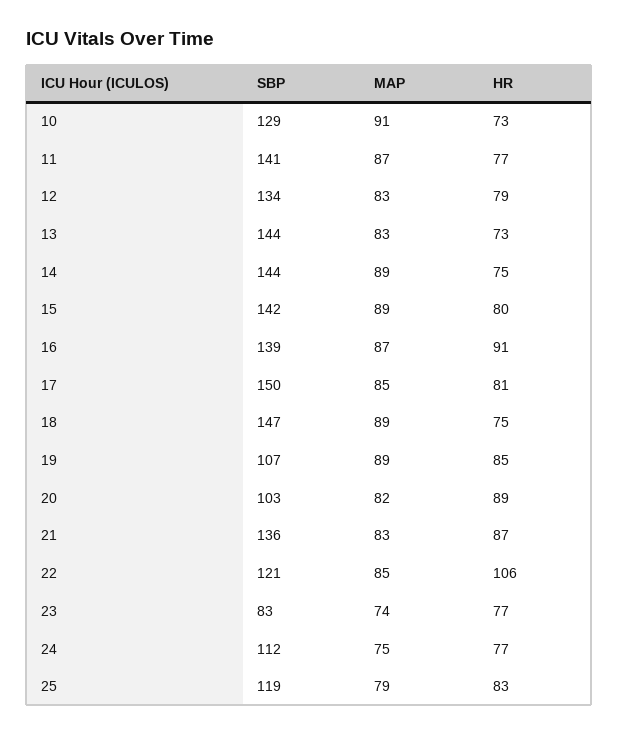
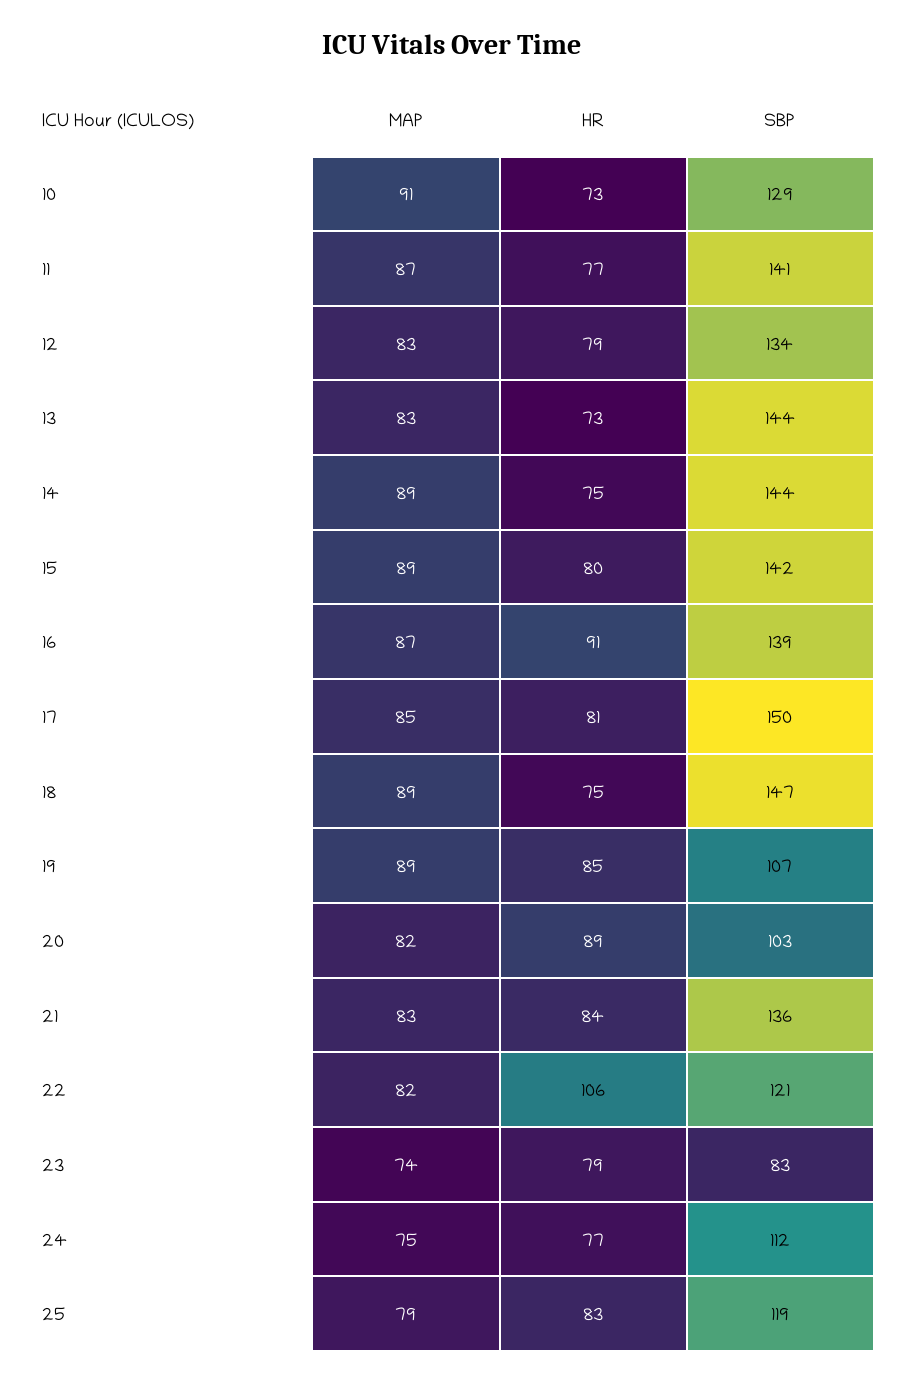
HR, 21: 87 -> 84
MAP, 22: 85 -> 82
HR, 23: 77 -> 79

